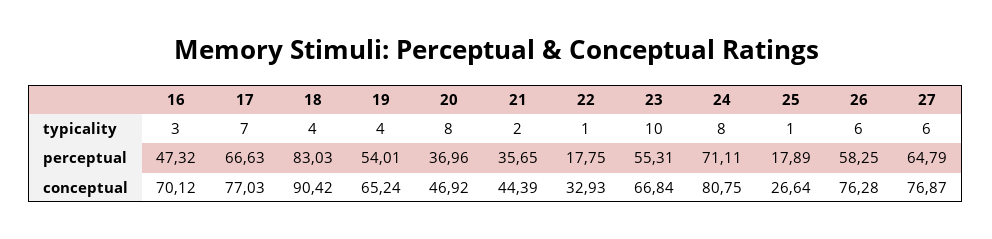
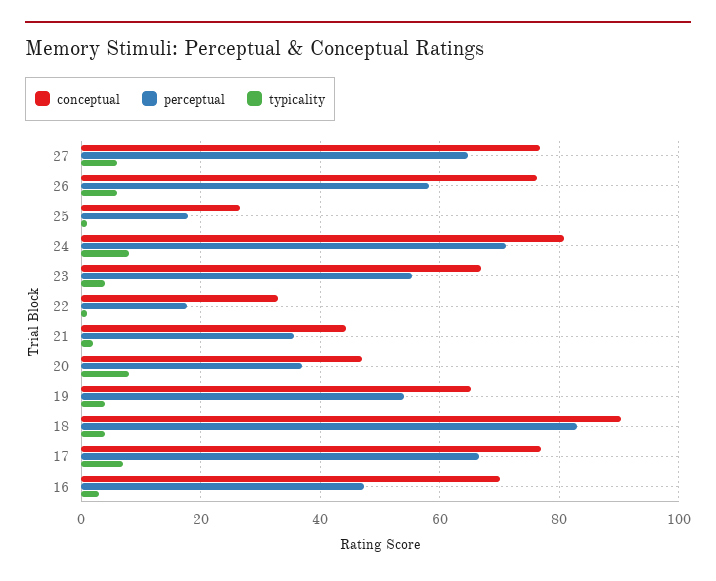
typicality, 23: 10 -> 4

